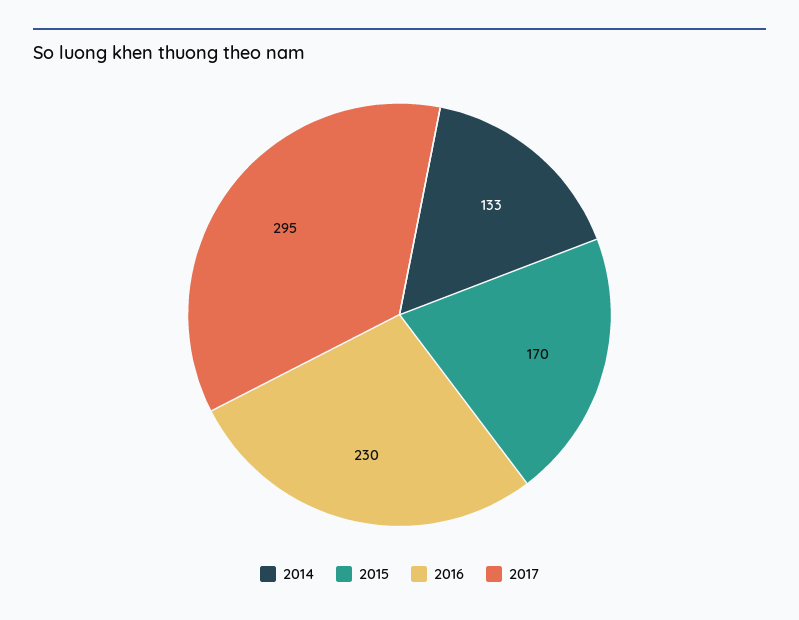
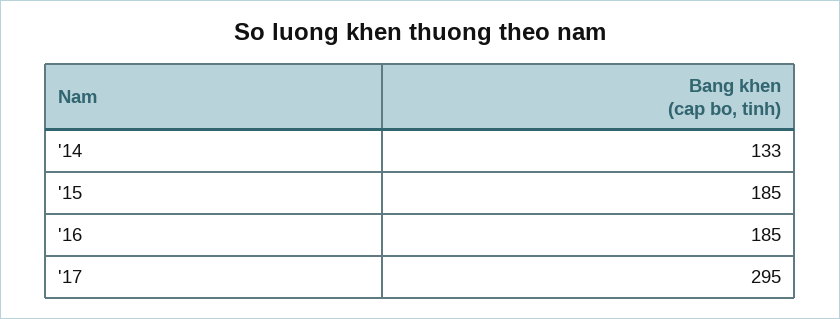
2015: 170 -> 185
2016: 230 -> 185

